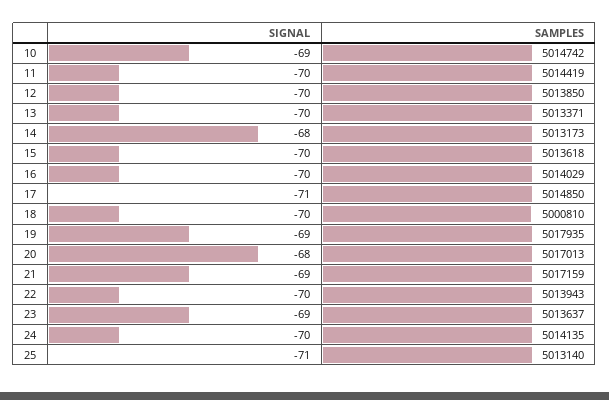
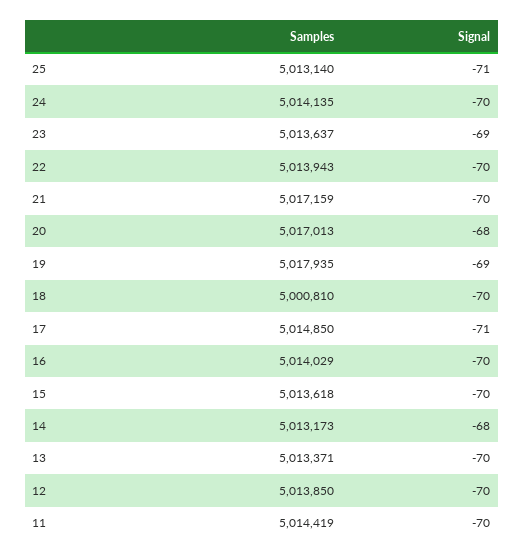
SIGNAL, 10: -69 -> none
SAMPLES, 10: 5014742 -> none
SIGNAL, 21: -69 -> -70

